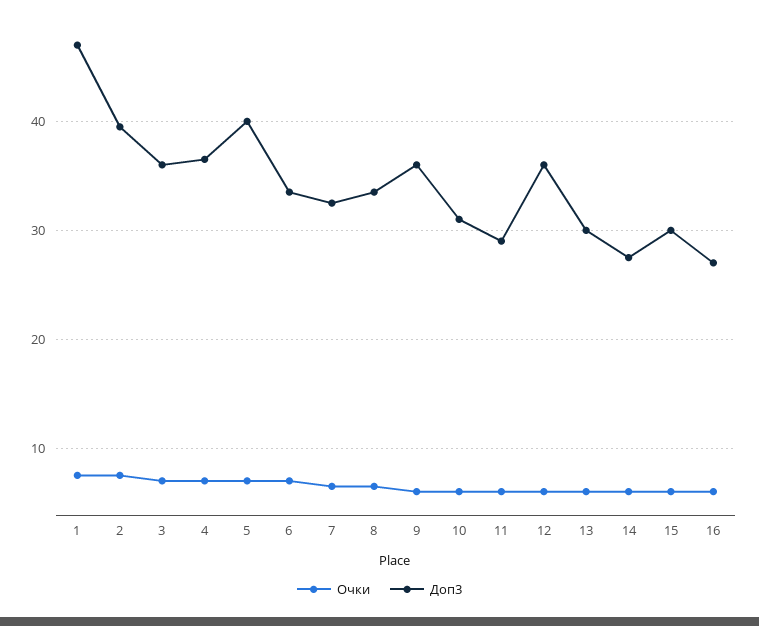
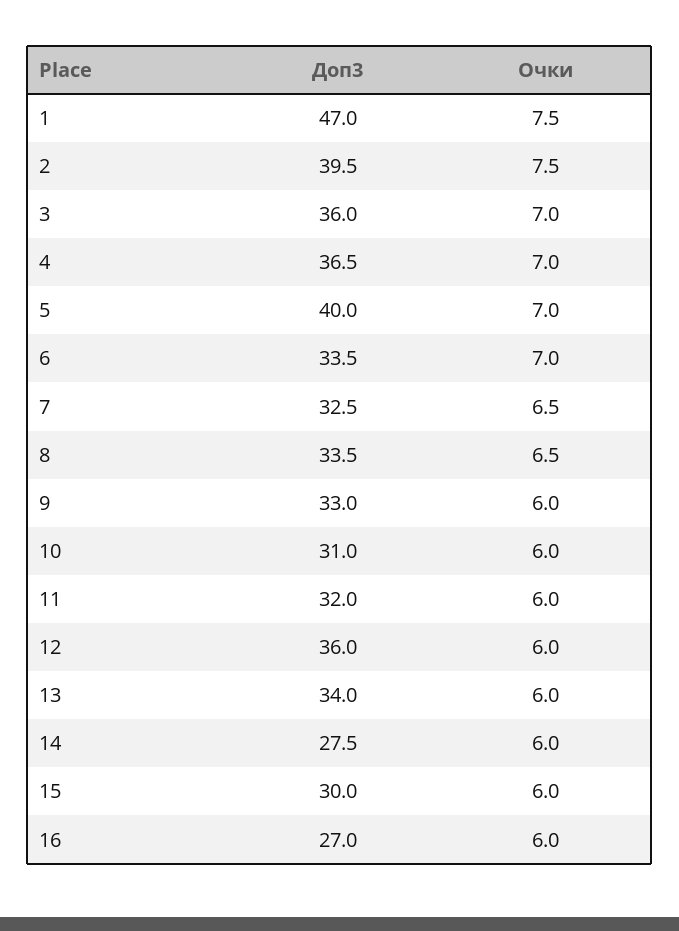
Доп3, 9: 36 -> 33
Доп3, 11: 29 -> 32
Доп3, 13: 30 -> 34

